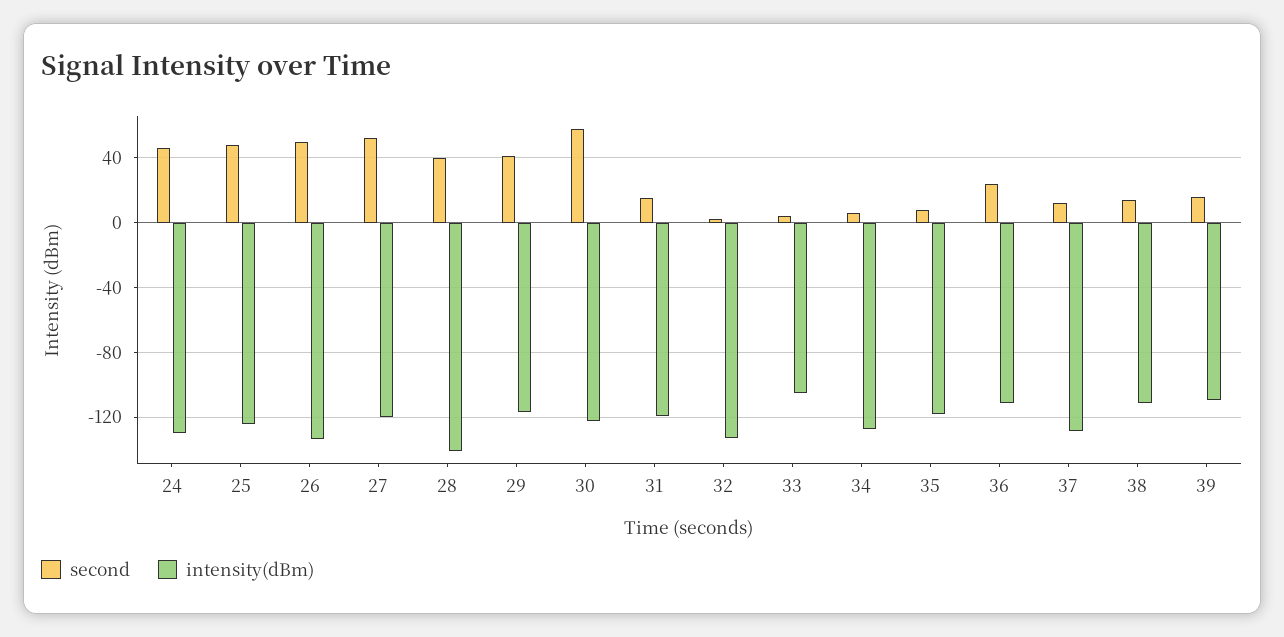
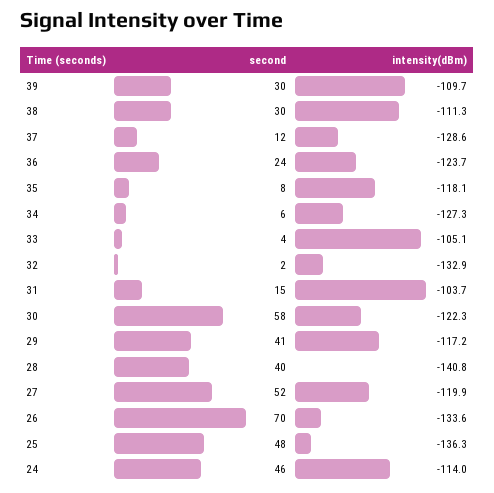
intensity(dBm), 24: -130 -> -114
intensity(dBm), 25: -125 -> -136.3
second, 26: 50 -> 70
intensity(dBm), 31: -120 -> -103.7
intensity(dBm), 36: -110 -> -123.7
second, 38: 15 -> 30
second, 39: 15 -> 30

